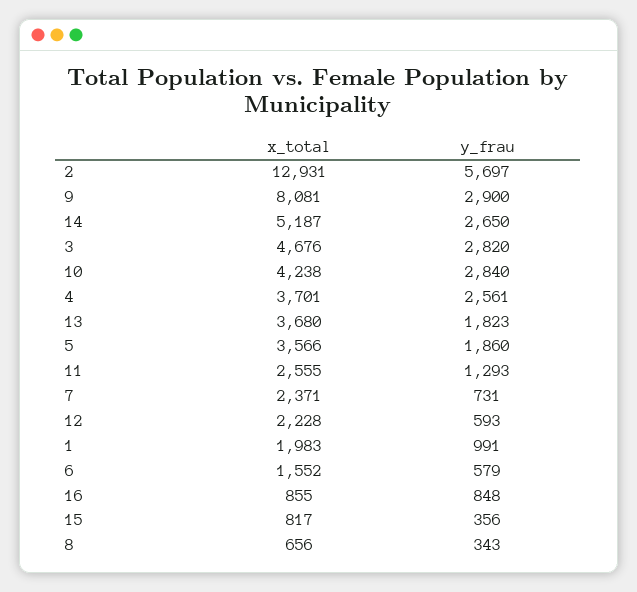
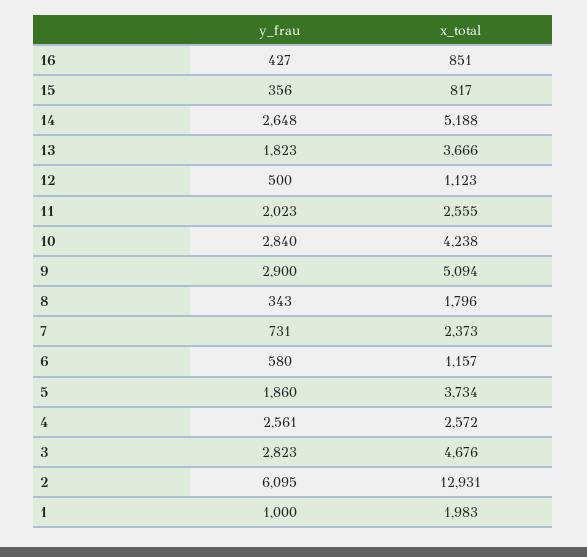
y_frau, 2: 5697 -> 6095
x_total, 9: 8081 -> 5094
x_total, 14: 5187 -> 5188
y_frau, 14: 2650 -> 2648
y_frau, 3: 2820 -> 2823
x_total, 4: 3701 -> 2572
x_total, 13: 3680 -> 3666
x_total, 5: 3566 -> 3734
y_frau, 11: 1293 -> 2023
x_total, 7: 2371 -> 2373
x_total, 12: 2228 -> 1123
y_frau, 12: 593 -> 500
y_frau, 1: 991 -> 1000
x_total, 6: 1552 -> 1157
y_frau, 6: 579 -> 580
x_total, 16: 855 -> 851
y_frau, 16: 848 -> 427
x_total, 8: 656 -> 1796

